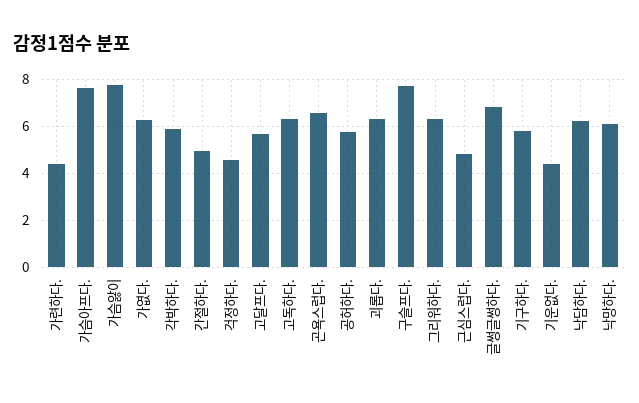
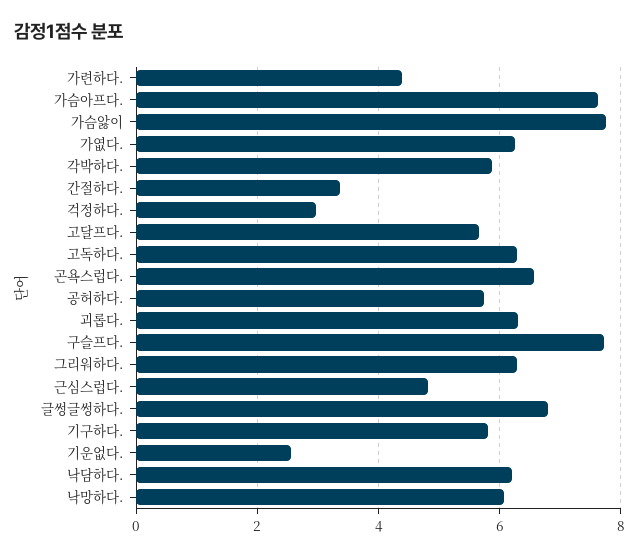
간절하다.: 5 -> 3.4
걱정하다.: 4.5 -> 3
기운없다.: 4.5 -> 2.6

